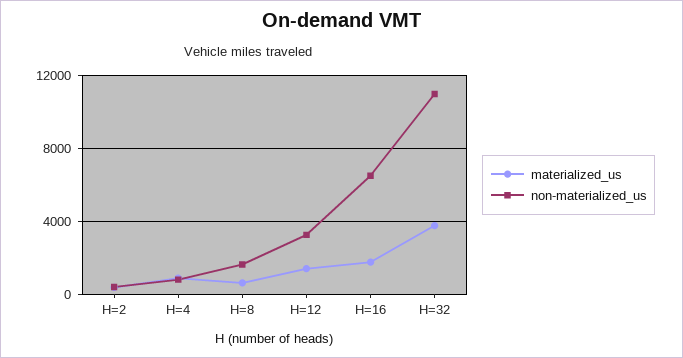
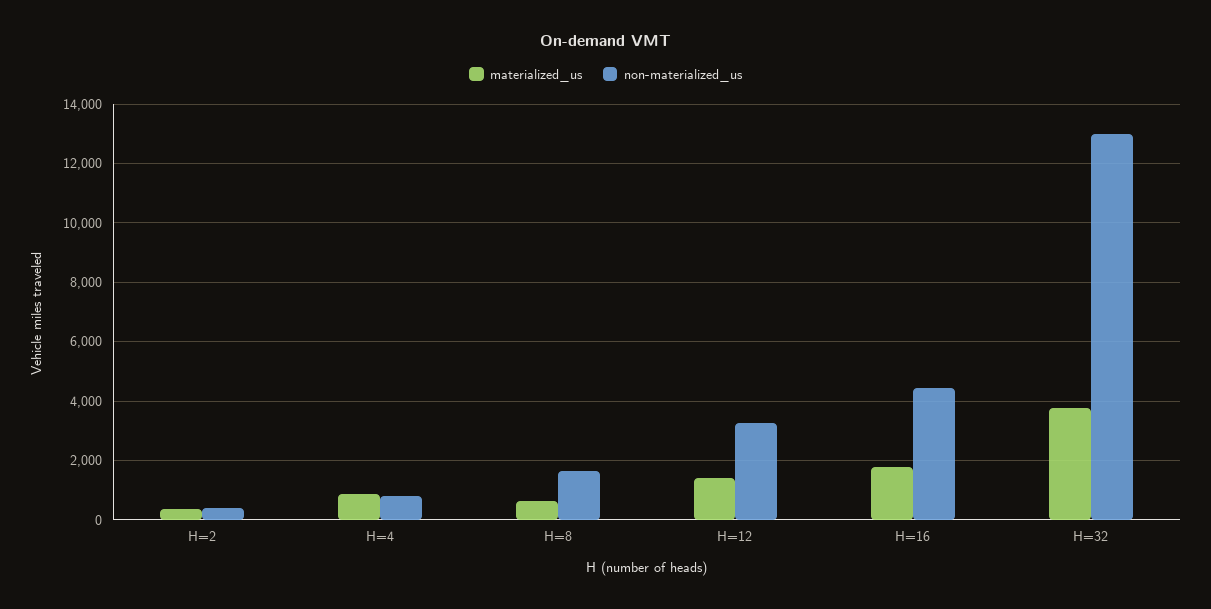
non-materialized_us, H=16: 6500 -> 4500
non-materialized_us, H=32: 11000 -> 13000

